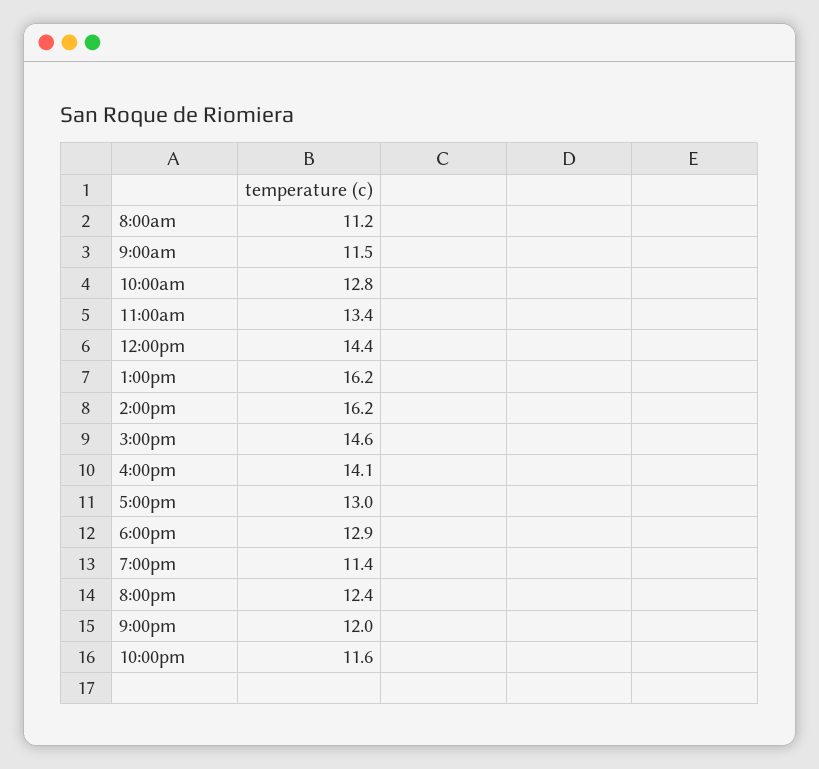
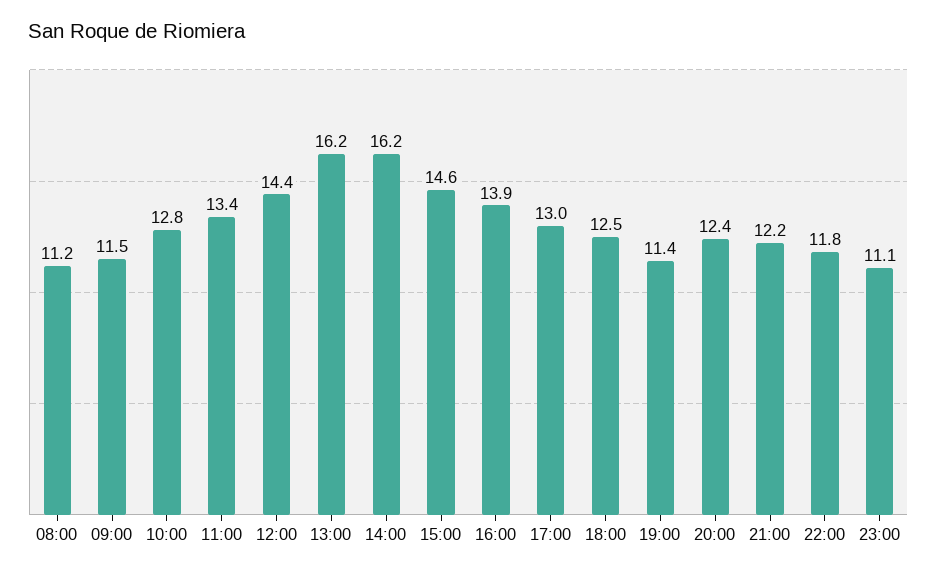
4:00pm: 14.1 -> 13.9
6:00pm: 12.9 -> 12.5
9:00pm: 12 -> 12.2
10:00pm: 11.6 -> 11.8
23:00: none -> 11.1

